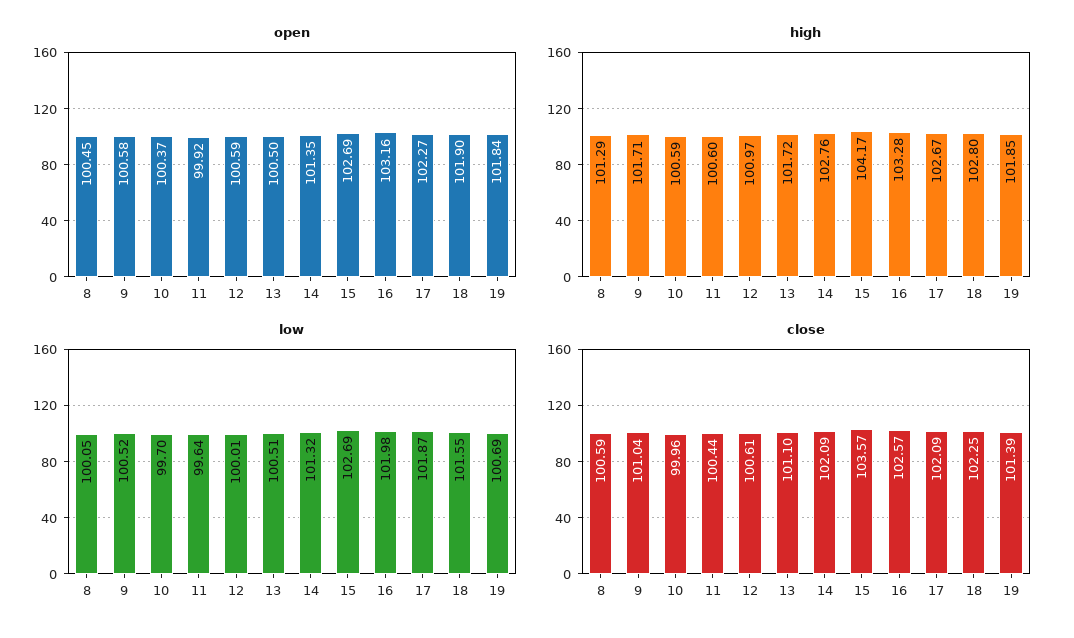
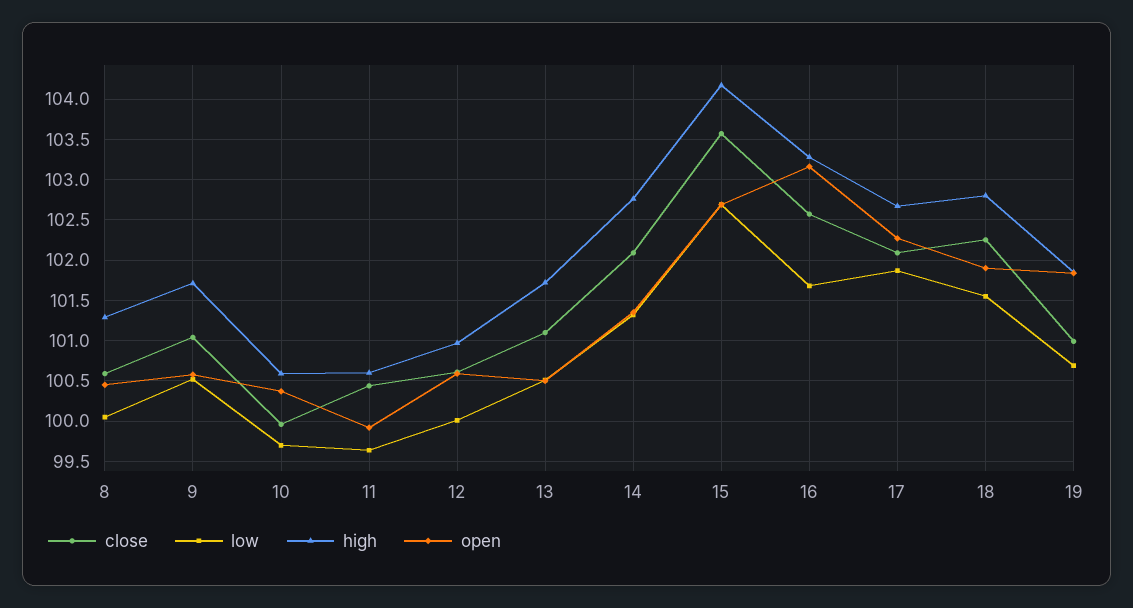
low, 16: 101.98 -> 101.7
close, 19: 101.39 -> 101

